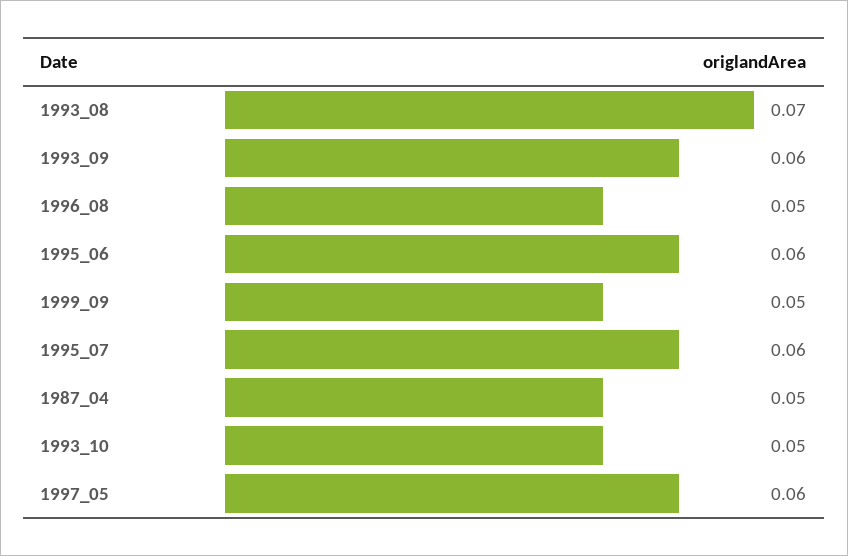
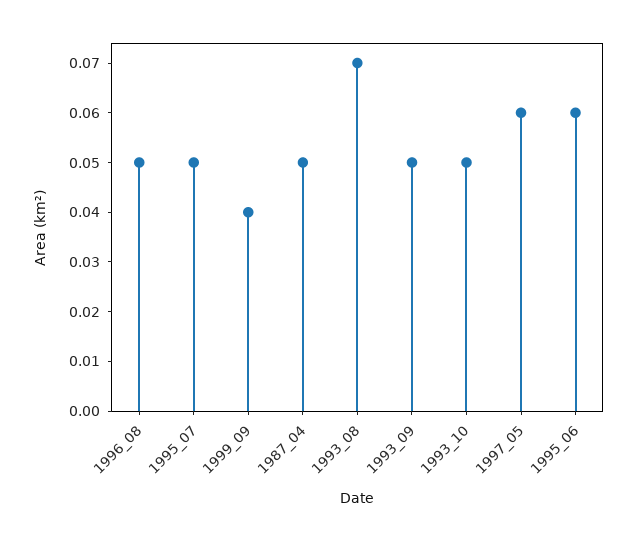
1993_09: 0.06 -> 0.05
1999_09: 0.05 -> 0.04
1995_07: 0.06 -> 0.05

